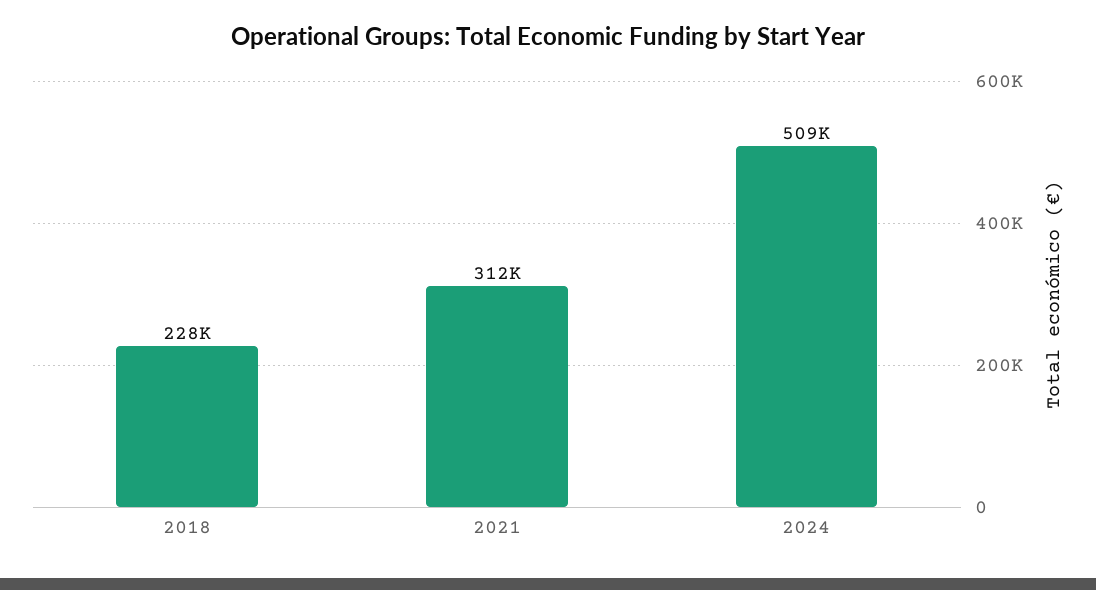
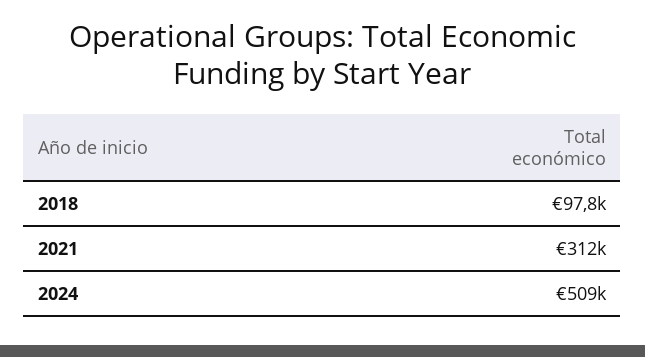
2018: 228000 -> 97800

